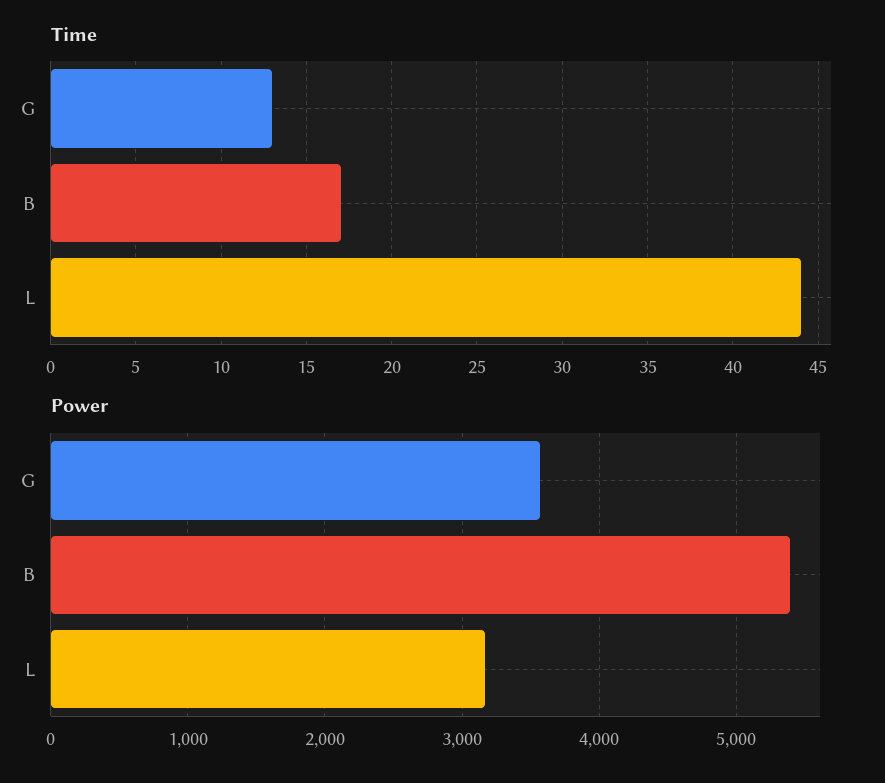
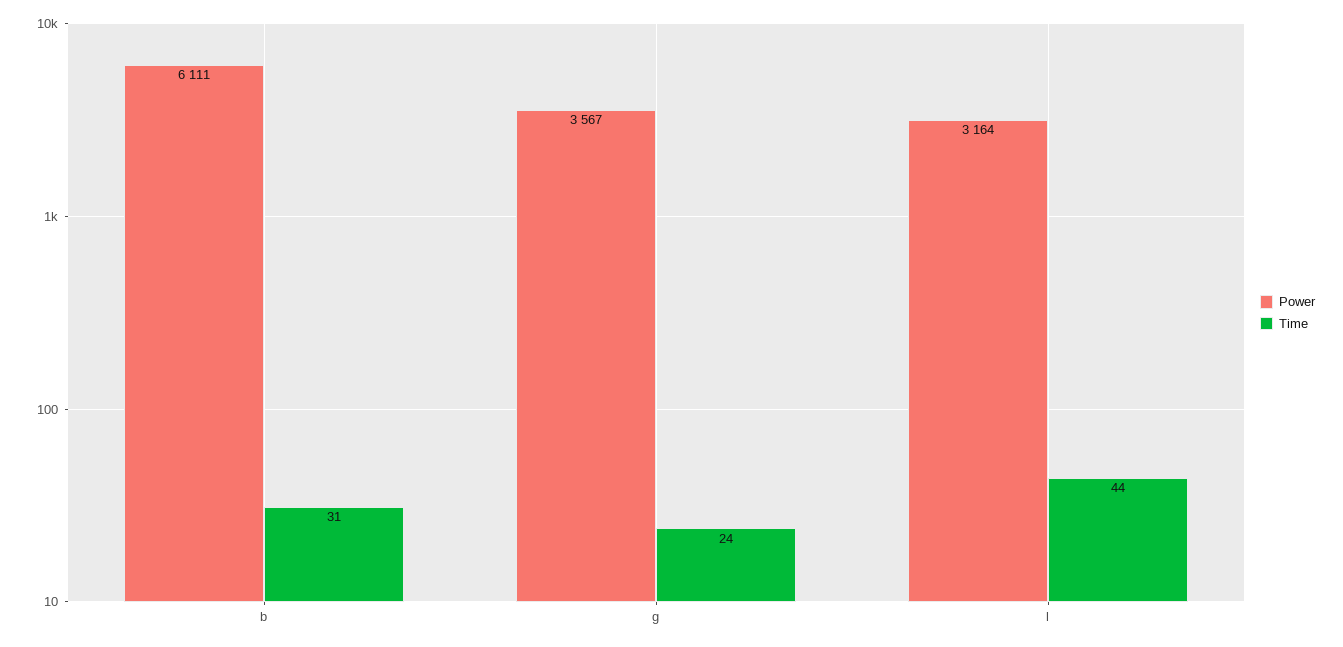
Time, G: 13 -> 24
Time, B: 17 -> 31
Power, B: 5400 -> 6111

